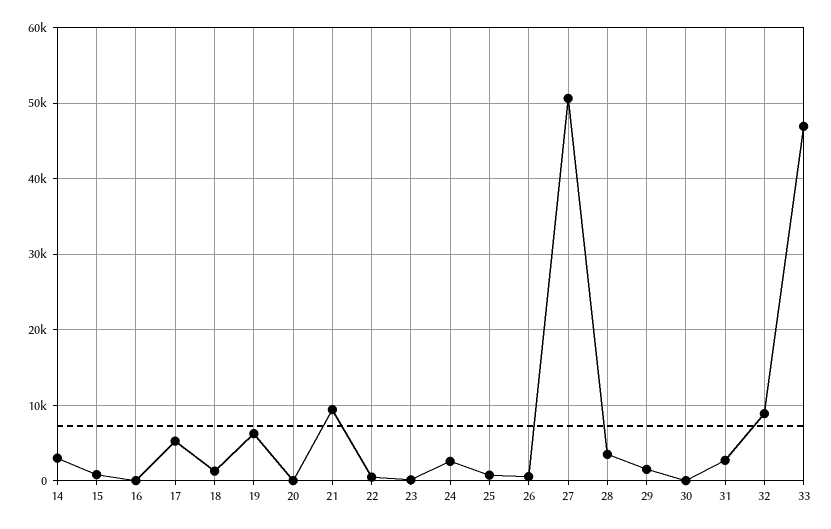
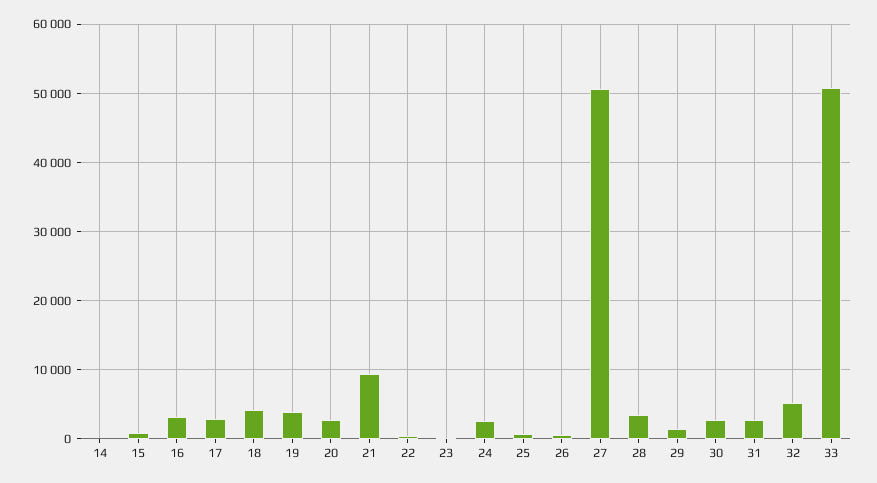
14: 3000 -> 0
16: 0 -> 3000
17: 5000 -> 3000
18: 1000 -> 4000
19: 6000 -> 4000
20: 0 -> 3000
30: 0 -> 3000
32: 9000 -> 5000
33: 47000 -> 51000

